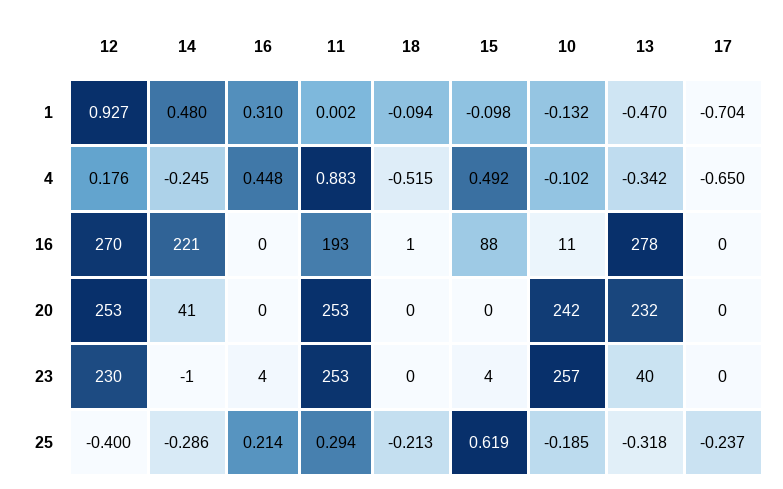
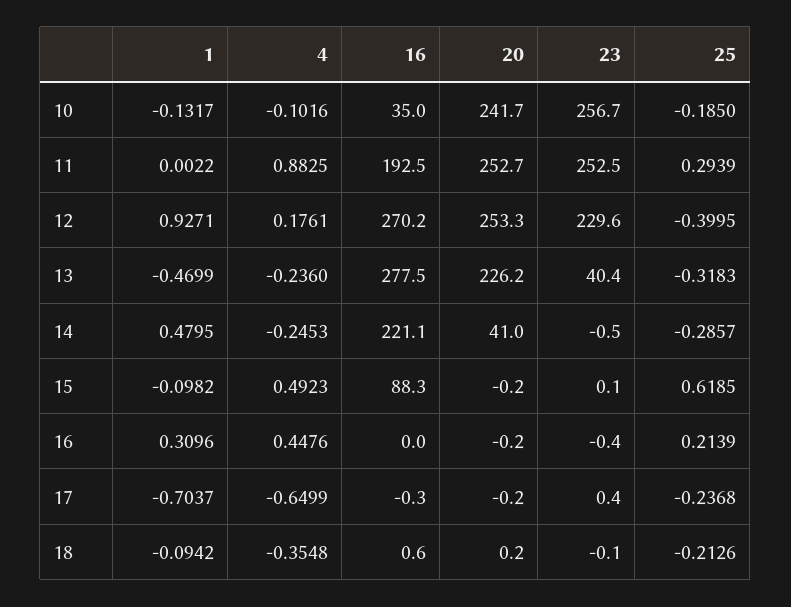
18, 4: -0.515 -> -0.3548
13, 4: -0.342 -> -0.236
10, 16: 11 -> 35
13, 20: 232 -> 226.2
16, 23: 4 -> -0.4
15, 23: 4 -> 0.1

